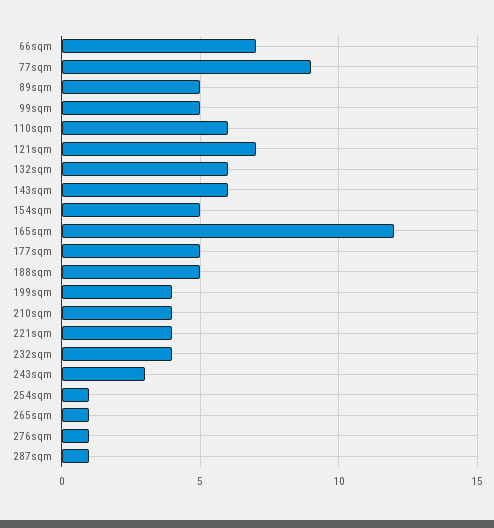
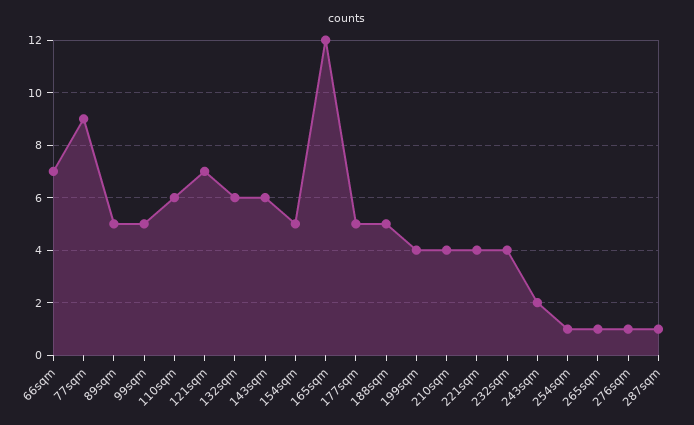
243sqm: 3 -> 2

